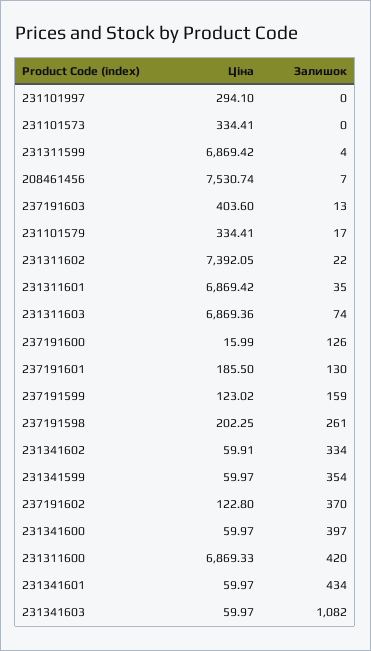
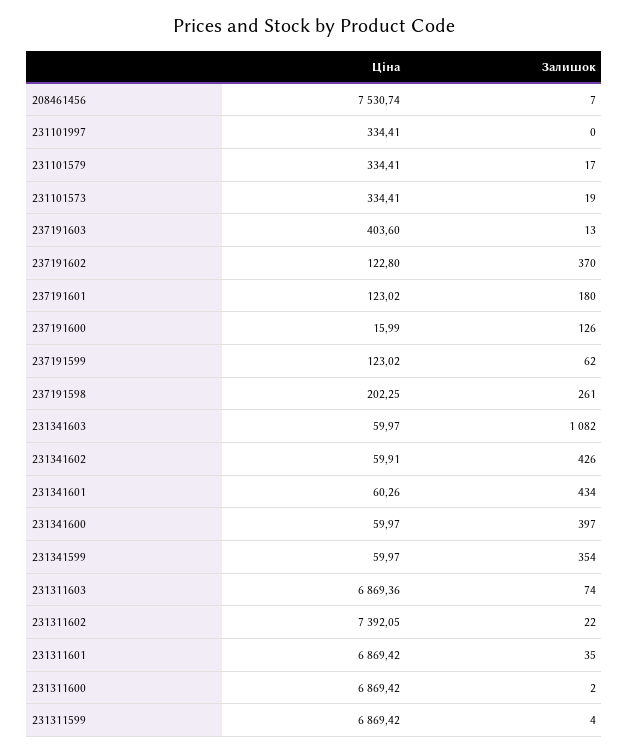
Ціна, 231101997: 294.1 -> 334.41
Залишок, 231101573: 0 -> 19
Ціна, 237191601: 185.5 -> 123.02
Залишок, 237191601: 130 -> 180
Залишок, 237191599: 159 -> 62
Залишок, 231341602: 334 -> 426
Ціна, 231311600: 6869.33 -> 6869.42
Залишок, 231311600: 420 -> 2
Ціна, 231341601: 59.97 -> 60.26

